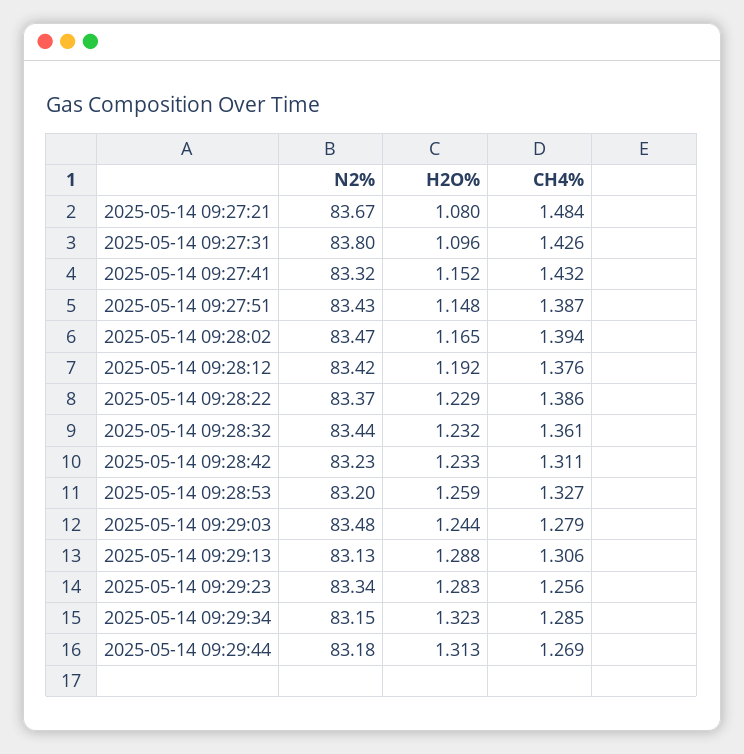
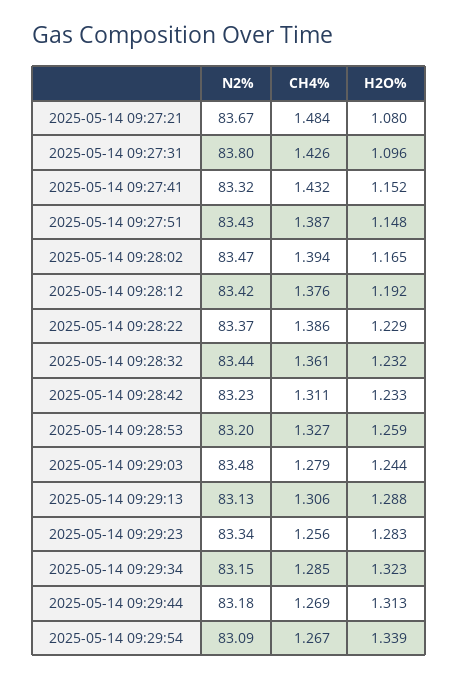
N2%, 2025-05-14 09:29:54: none -> 83.09
CH4%, 2025-05-14 09:29:54: none -> 1.267
H2O%, 2025-05-14 09:29:54: none -> 1.339

